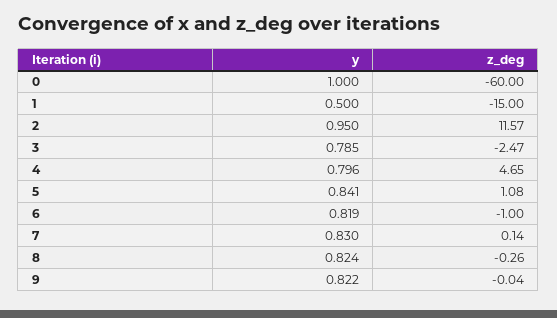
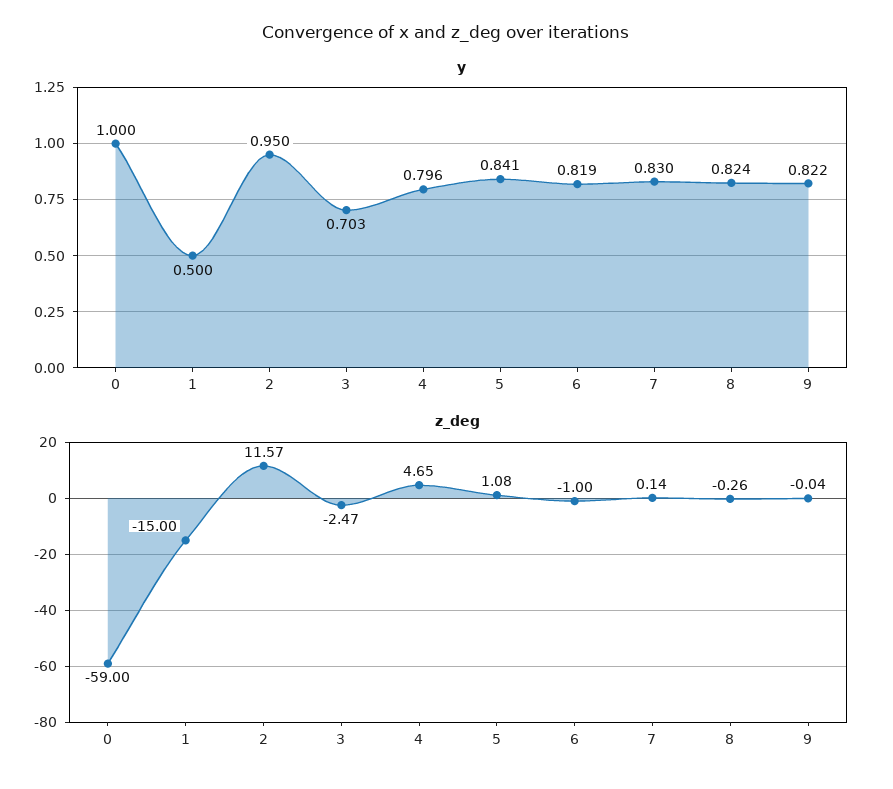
z_deg, 0: -60 -> -59
y, 3: 0.785 -> 0.703

